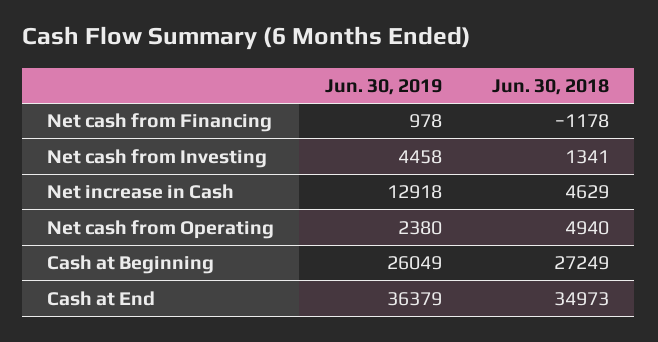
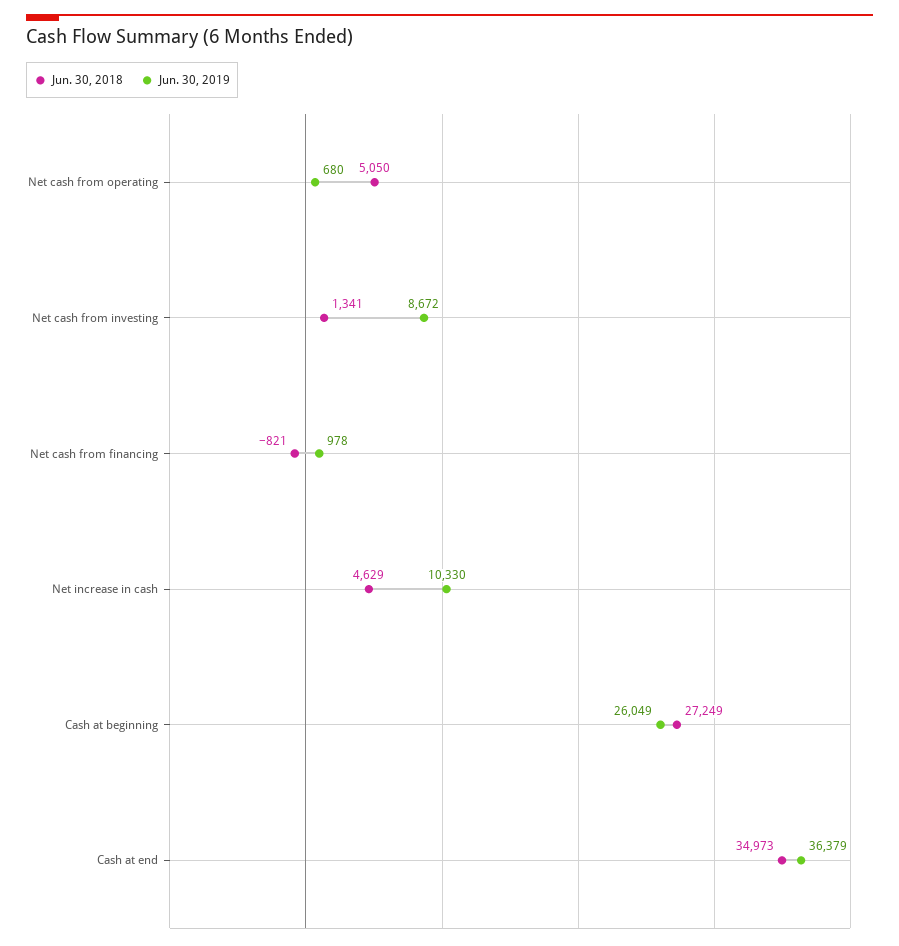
Jun. 30, 2018, Net cash from Financing: -1178 -> -821
Jun. 30, 2019, Net cash from Investing: 4458 -> 8672
Jun. 30, 2019, Net increase in Cash: 12918 -> 10330
Jun. 30, 2019, Net cash from Operating: 2380 -> 680
Jun. 30, 2018, Net cash from Operating: 4940 -> 5050

